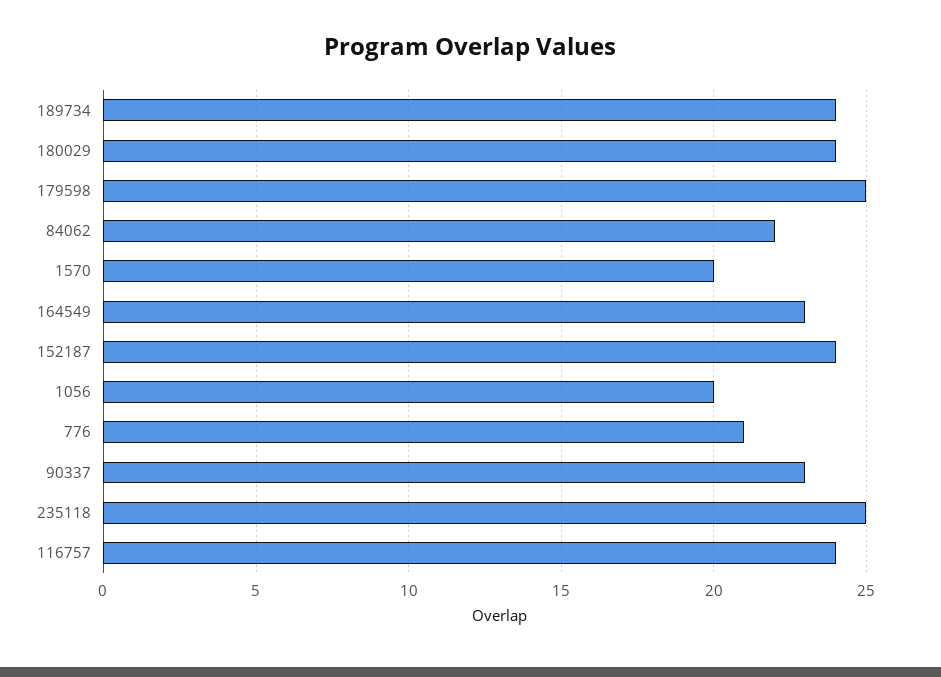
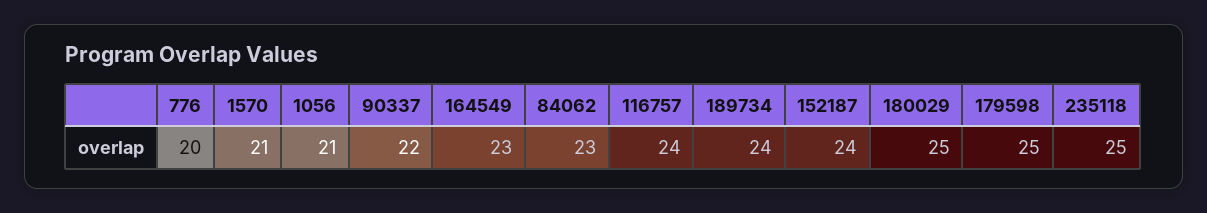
180029: 24 -> 25
84062: 22 -> 23
1570: 20 -> 21
1056: 20 -> 21
776: 21 -> 20
90337: 23 -> 22

